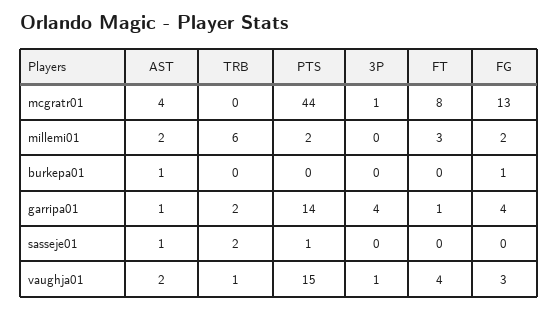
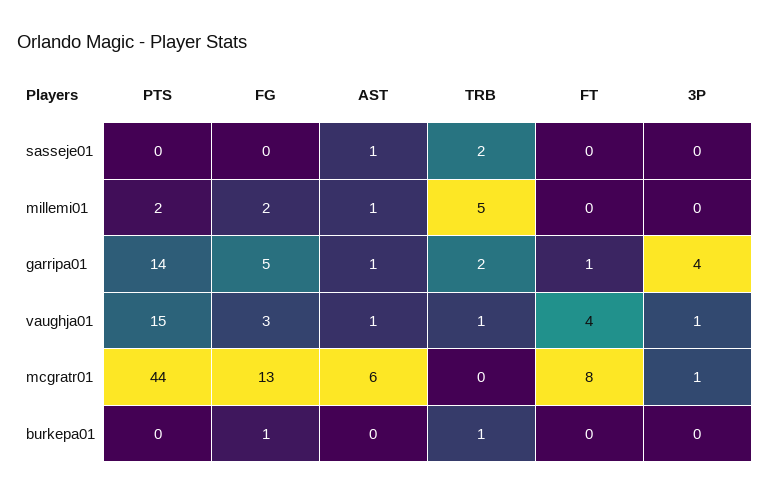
AST, mcgratr01: 4 -> 6
AST, millemi01: 2 -> 1
TRB, millemi01: 6 -> 5
FT, millemi01: 3 -> 0
AST, burkepa01: 1 -> 0
TRB, burkepa01: 0 -> 1
FG, garripa01: 4 -> 5
PTS, sasseje01: 1 -> 0
AST, vaughja01: 2 -> 1

